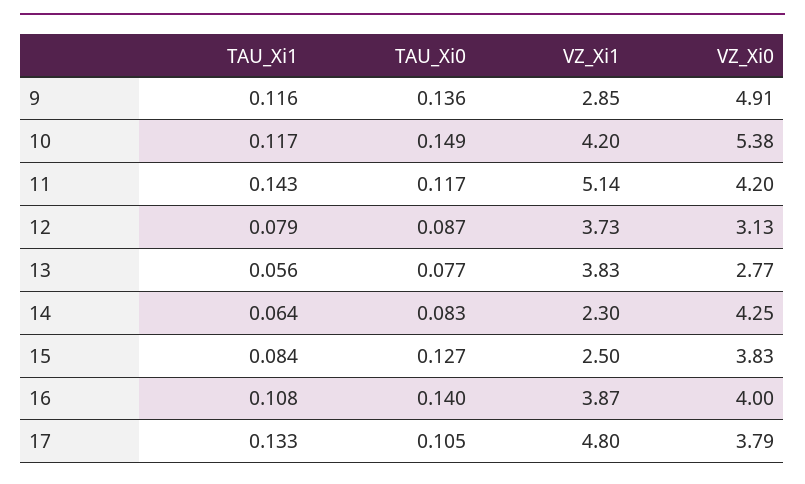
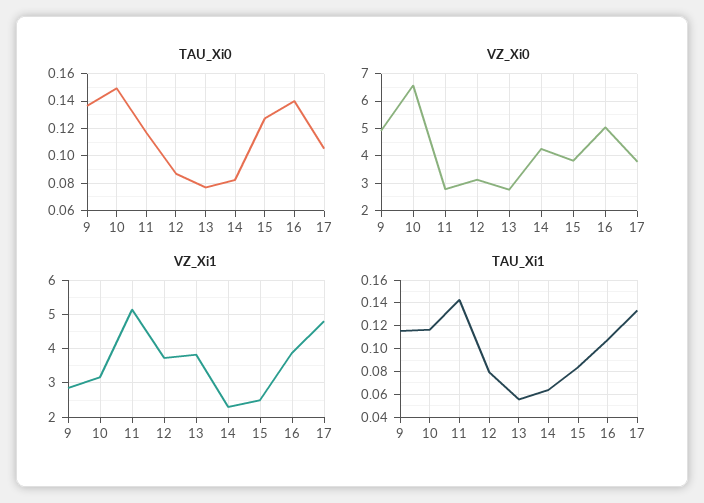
VZ_Xi1, 10: 4.2 -> 3.2
VZ_Xi0, 10: 5.38 -> 6.5
VZ_Xi0, 11: 4.2 -> 2.75
VZ_Xi0, 16: 4 -> 5

